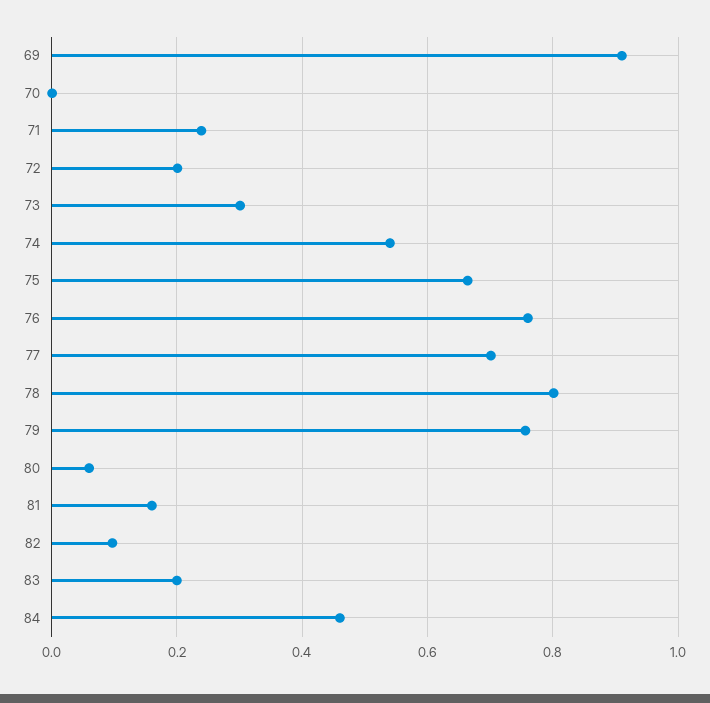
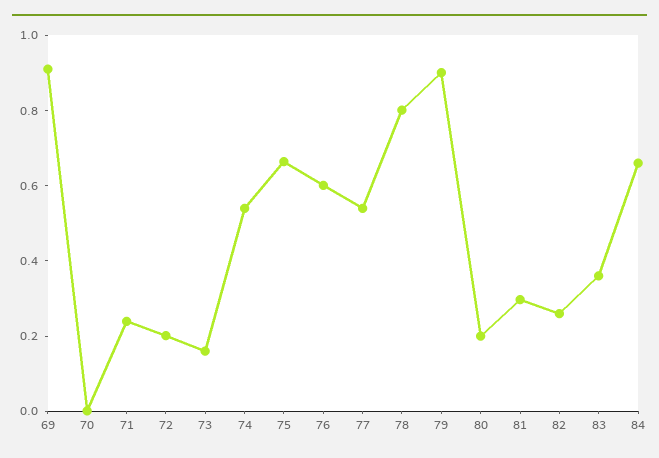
73: 0.3 -> 0.15
76: 0.76 -> 0.6
77: 0.7 -> 0.55
79: 0.76 -> 0.9
80: 0.06 -> 0.2
81: 0.16 -> 0.3
82: 0.1 -> 0.25
83: 0.2 -> 0.35
84: 0.46 -> 0.65

